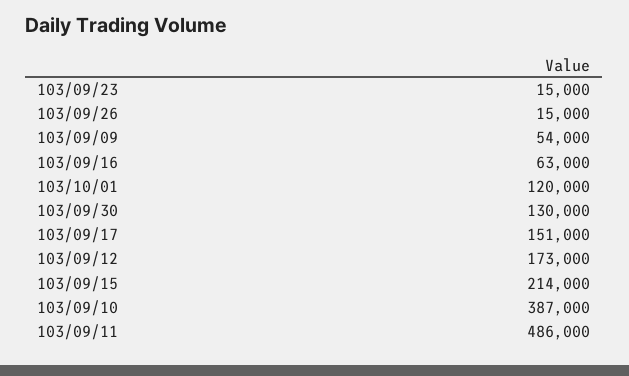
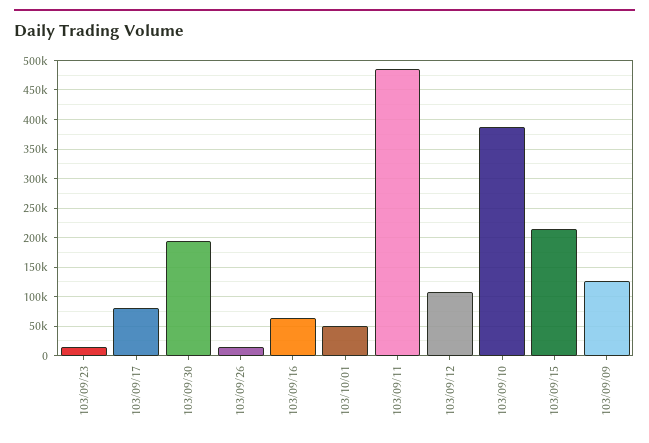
103/09/09: 54000 -> 125000
103/10/01: 120000 -> 50000
103/09/30: 130000 -> 200000
103/09/17: 151000 -> 75000
103/09/12: 173000 -> 100000

